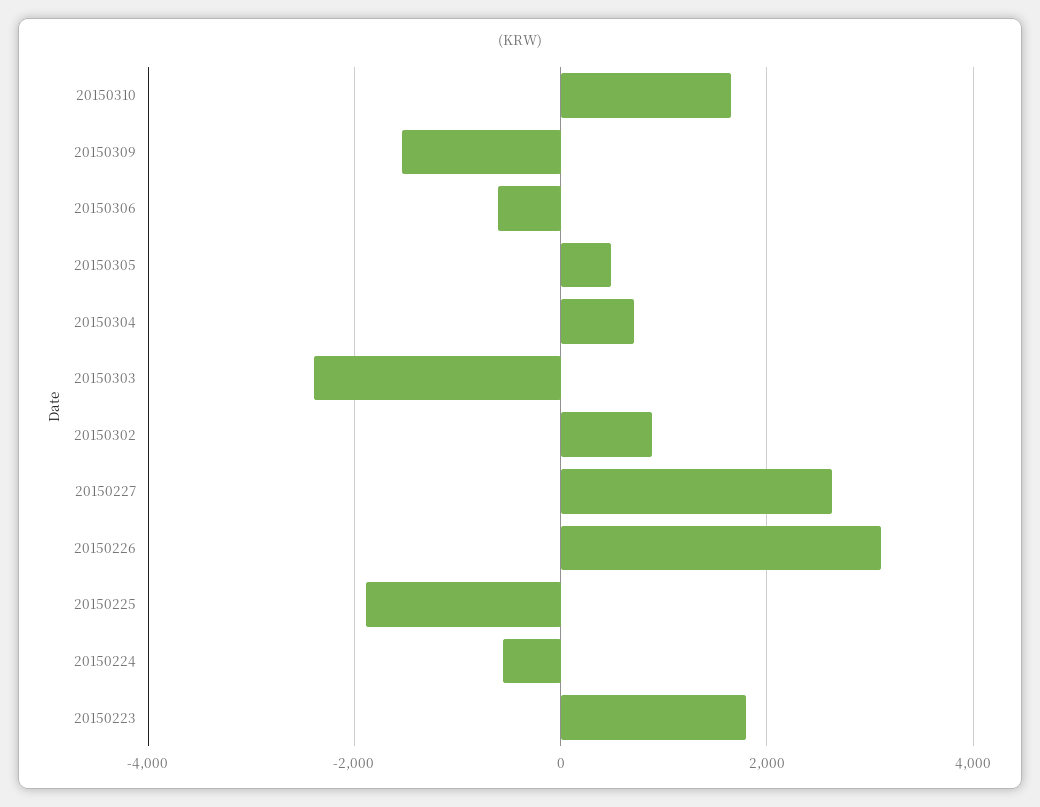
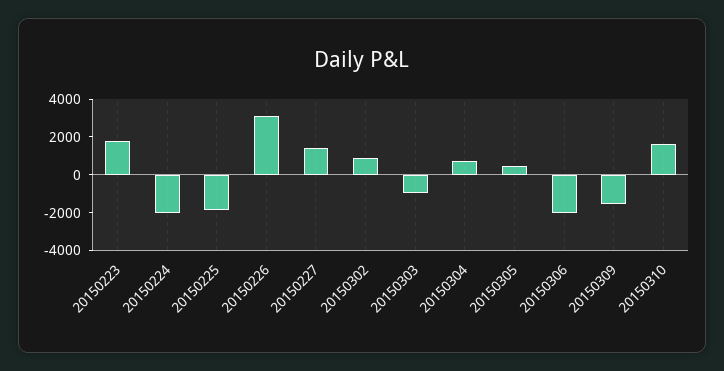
20150306: -600 -> -2000
20150303: -2400 -> -1000
20150227: 2600 -> 1500
20150224: -600 -> -2000

